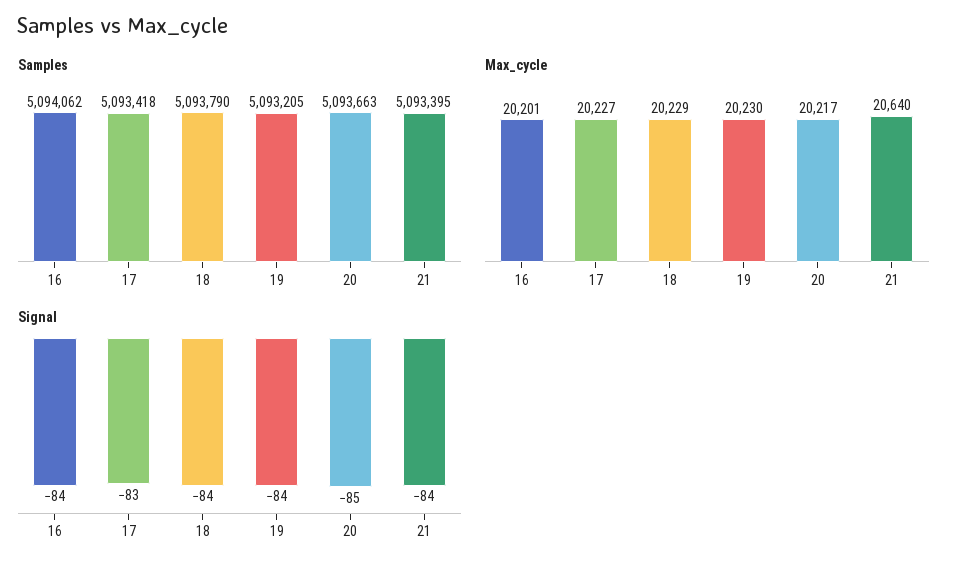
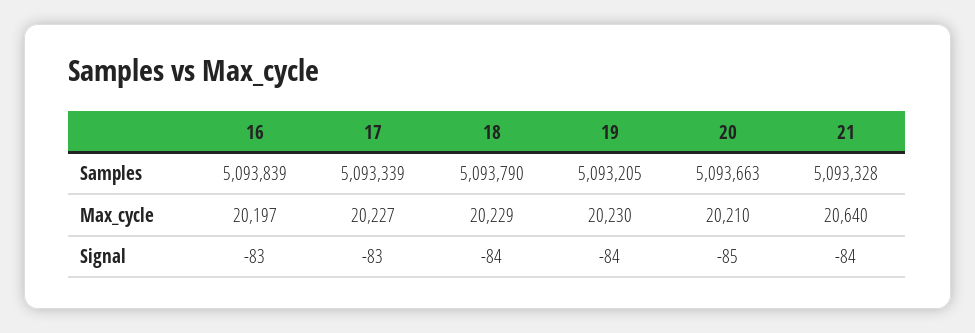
Samples, 16: 5094062 -> 5093839
Samples, 17: 5093418 -> 5093339
Samples, 21: 5093395 -> 5093328
Max_cycle, 16: 20201 -> 20197
Max_cycle, 20: 20217 -> 20210
Signal, 16: -84 -> -83

